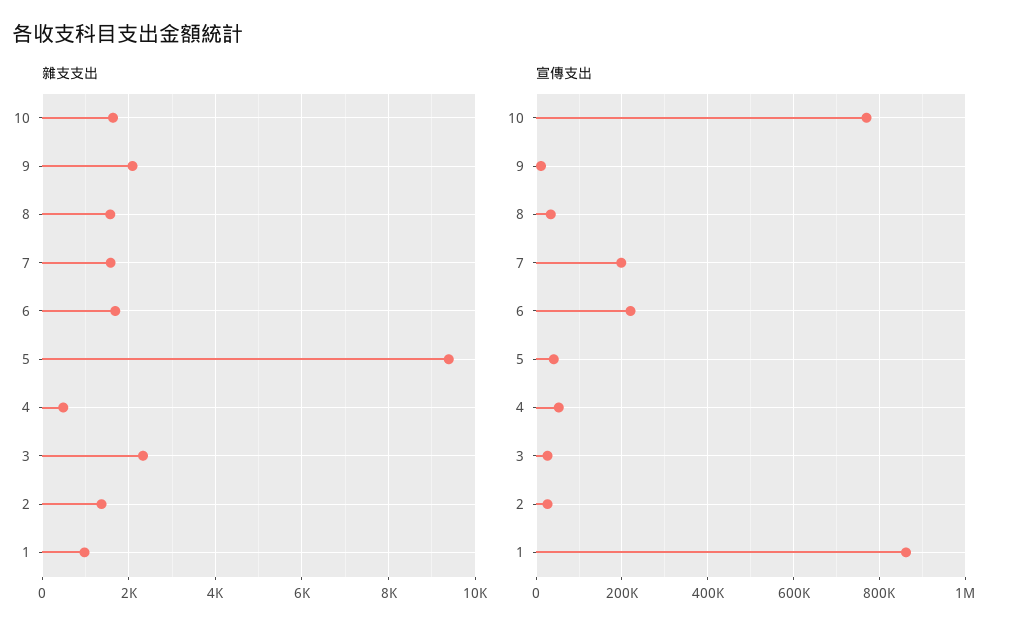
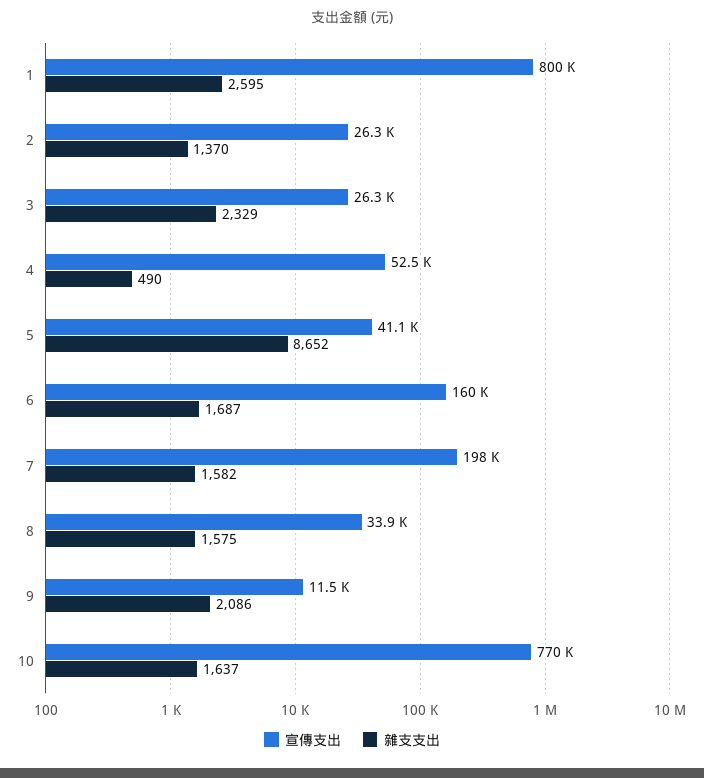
雜支支出, 5: 9400 -> 8652
雜支支出, 1: 1000 -> 2595
宣傳支出, 6: 220000 -> 160000
宣傳支出, 1: 860000 -> 800000

